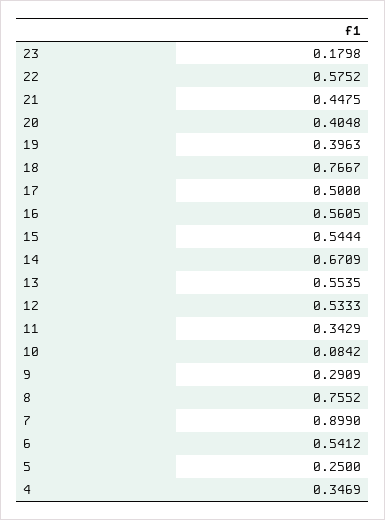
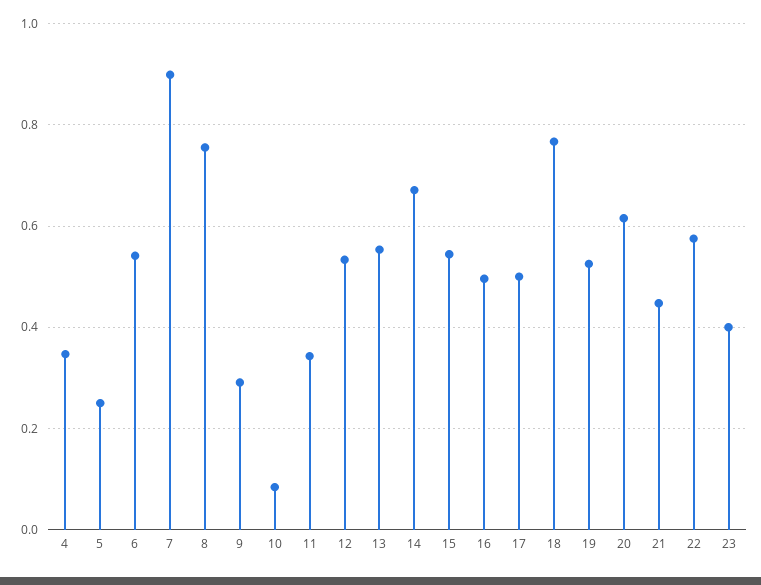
23: 0.1798 -> 0.4
20: 0.4048 -> 0.62
19: 0.3963 -> 0.52
16: 0.5605 -> 0.5

